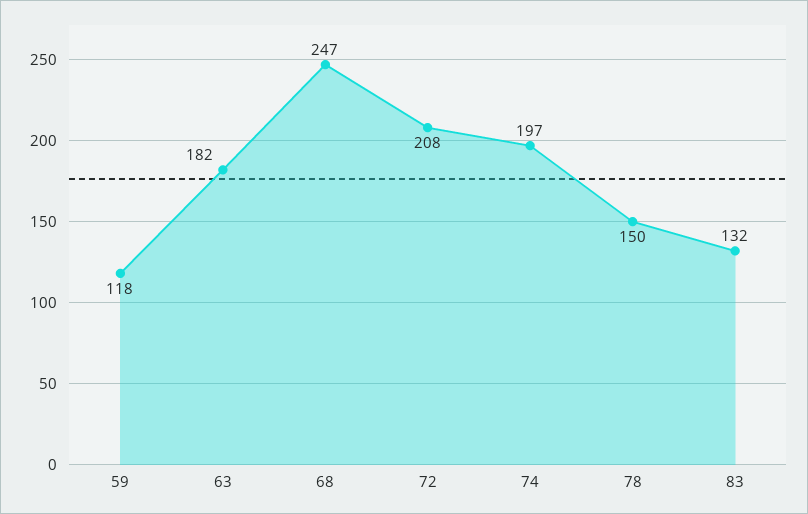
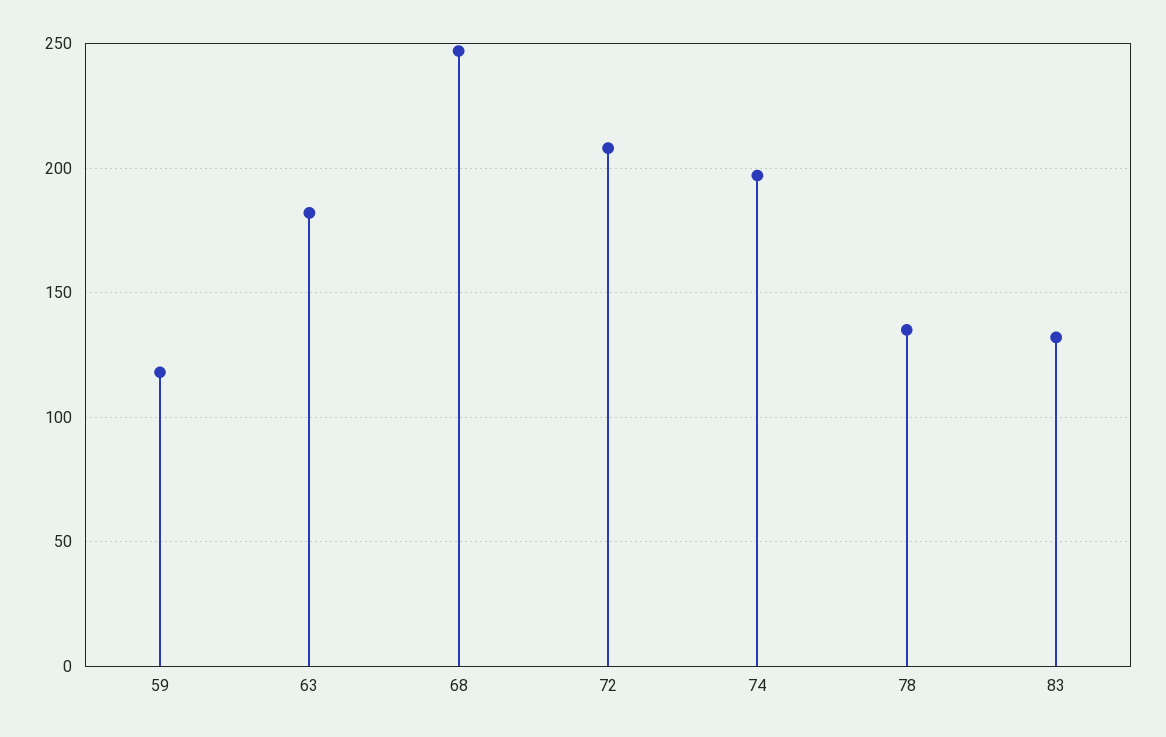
78: 150 -> 135

